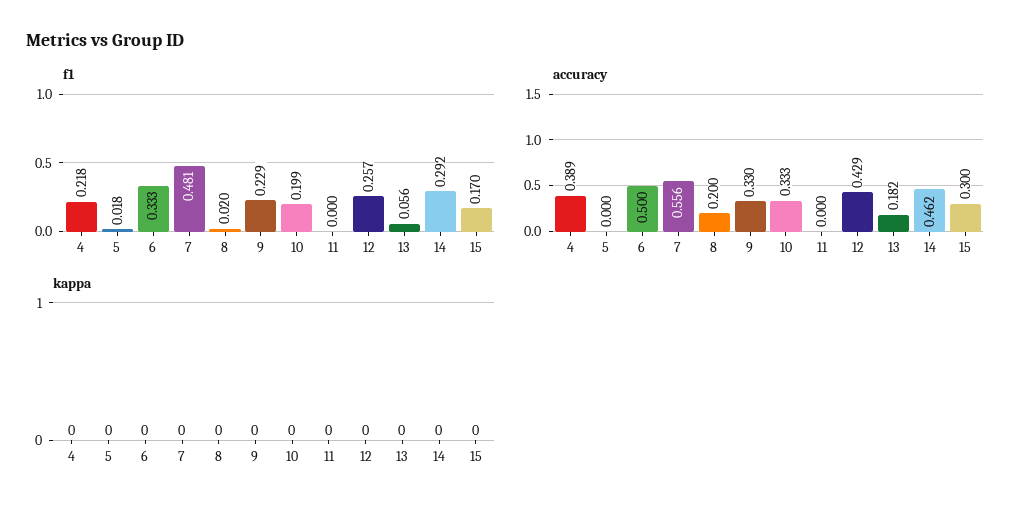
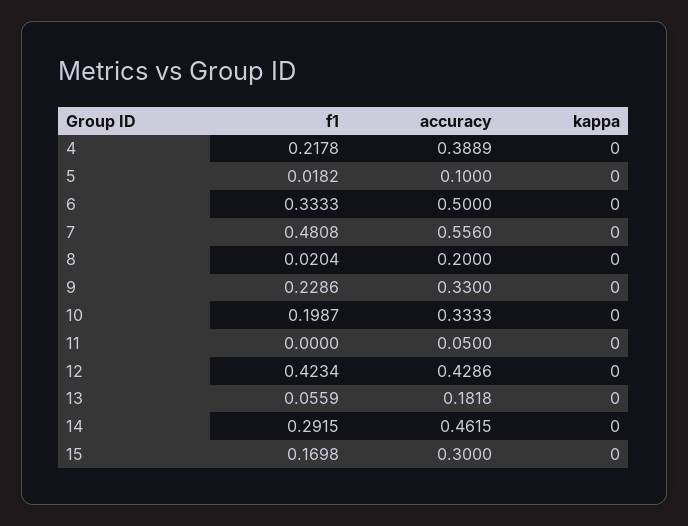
f1, 12: 0.257 -> 0.4234
accuracy, 5: 0 -> 0.1
accuracy, 11: 0 -> 0.05

